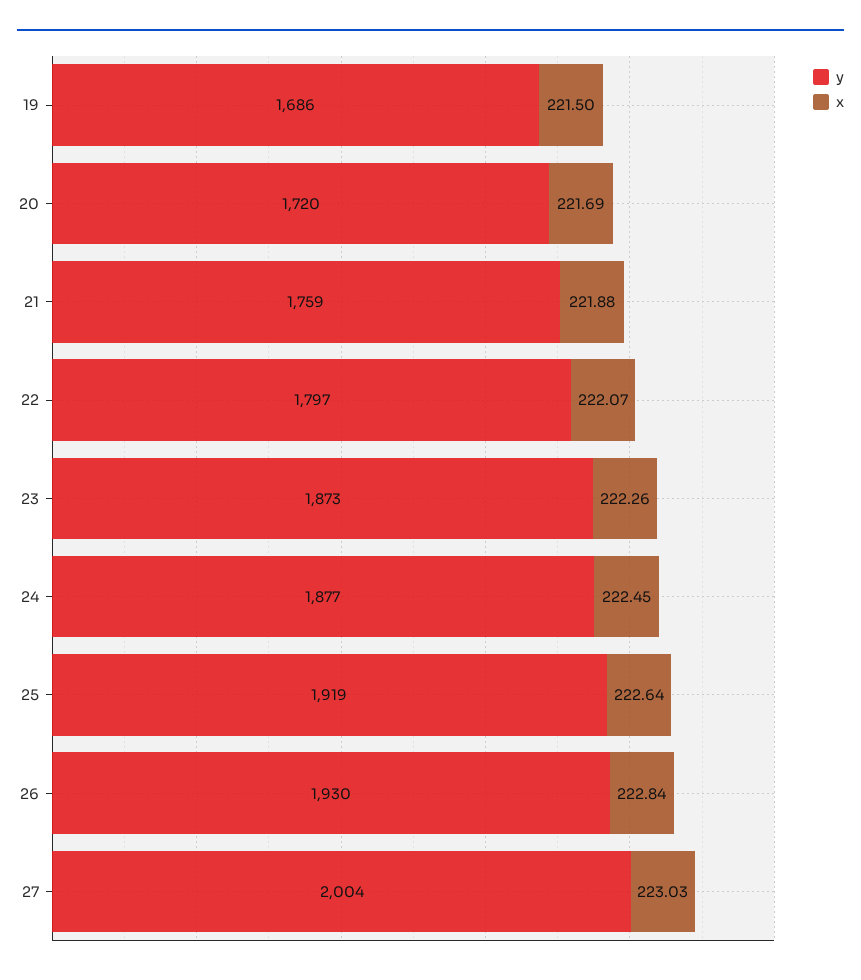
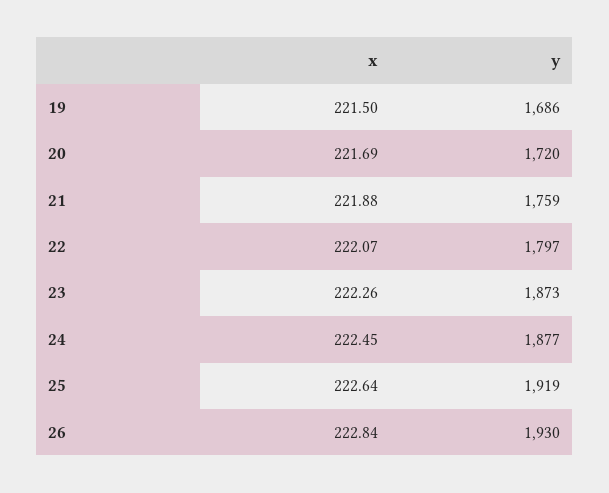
y, 27: 2004 -> none
x, 27: 223.03 -> none

